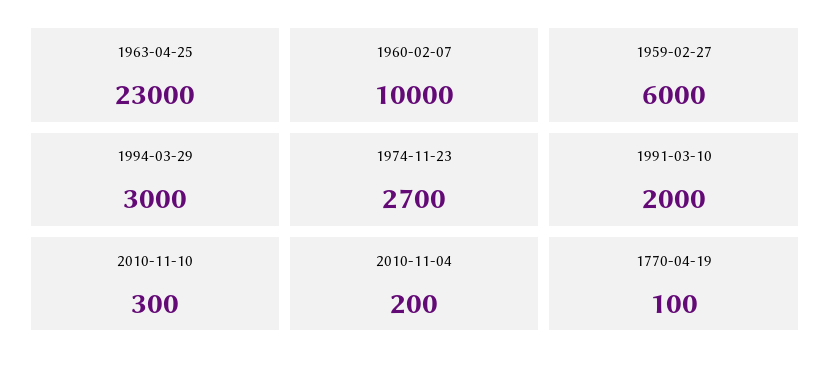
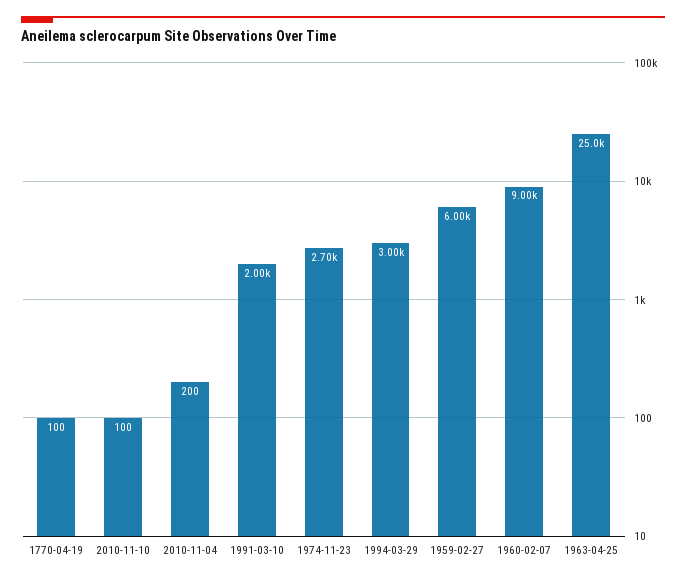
1963-04-25: 23000 -> 25000
1960-02-07: 10000 -> 9000
2010-11-10: 300 -> 100

